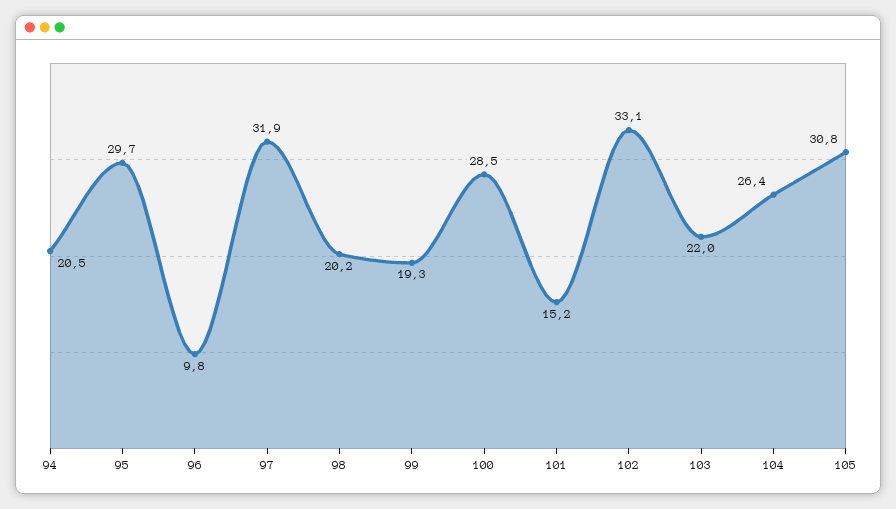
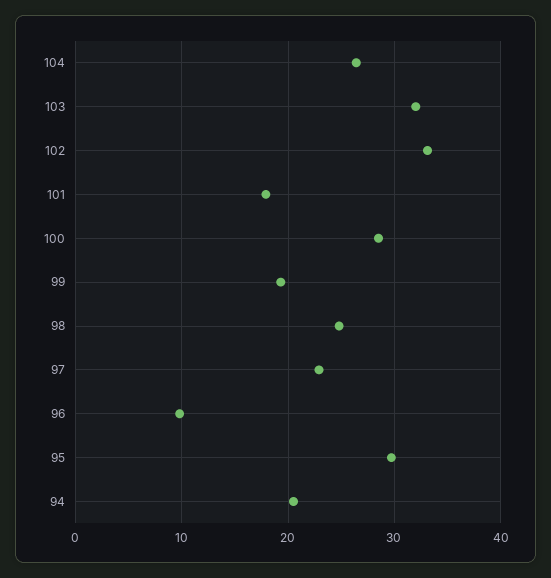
97: 31.9 -> 23
98: 20.2 -> 25
101: 15.2 -> 18
103: 22 -> 32
105: 30.8 -> none

